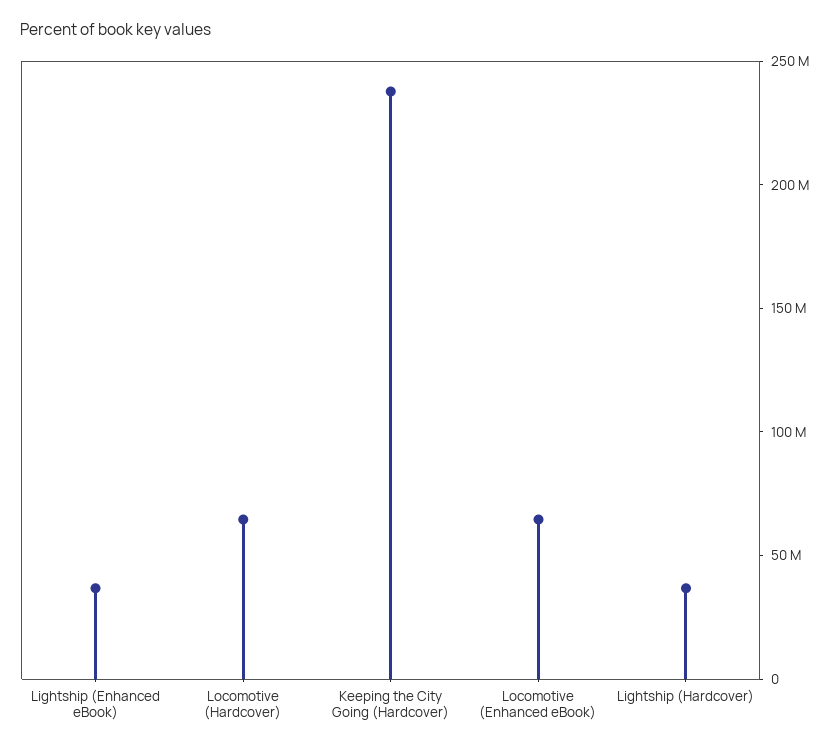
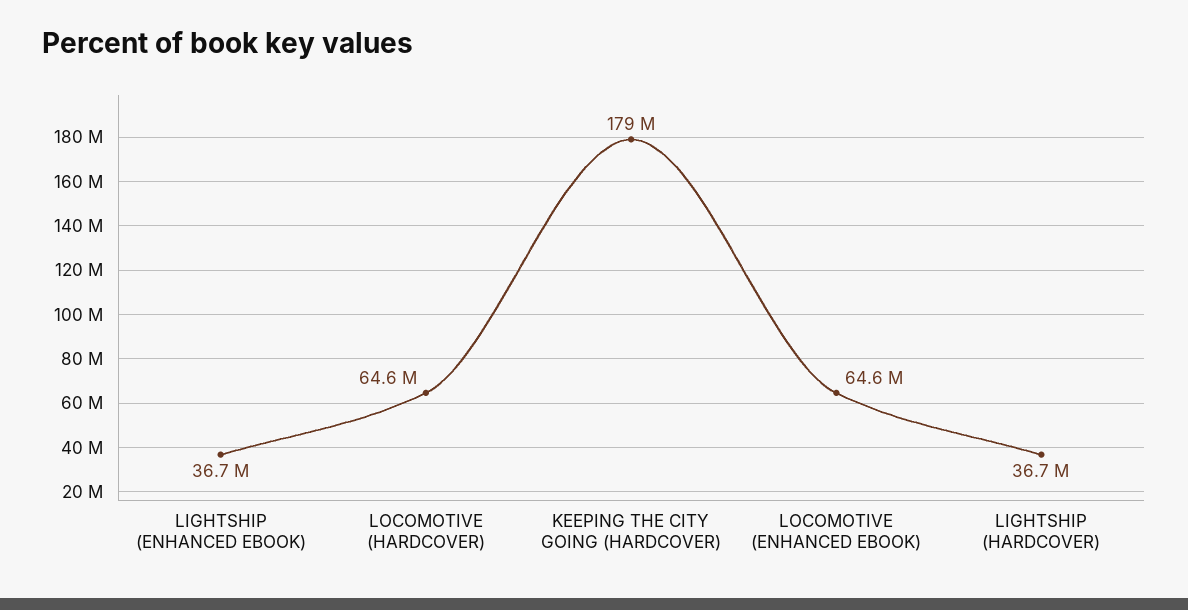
Keeping the City Going (Hardcover): 240000000 -> 179000000

